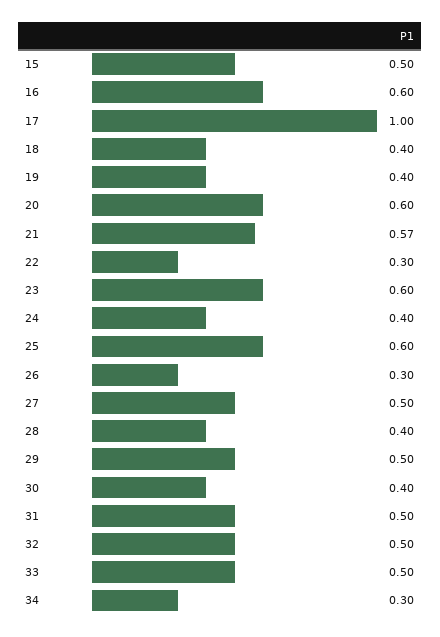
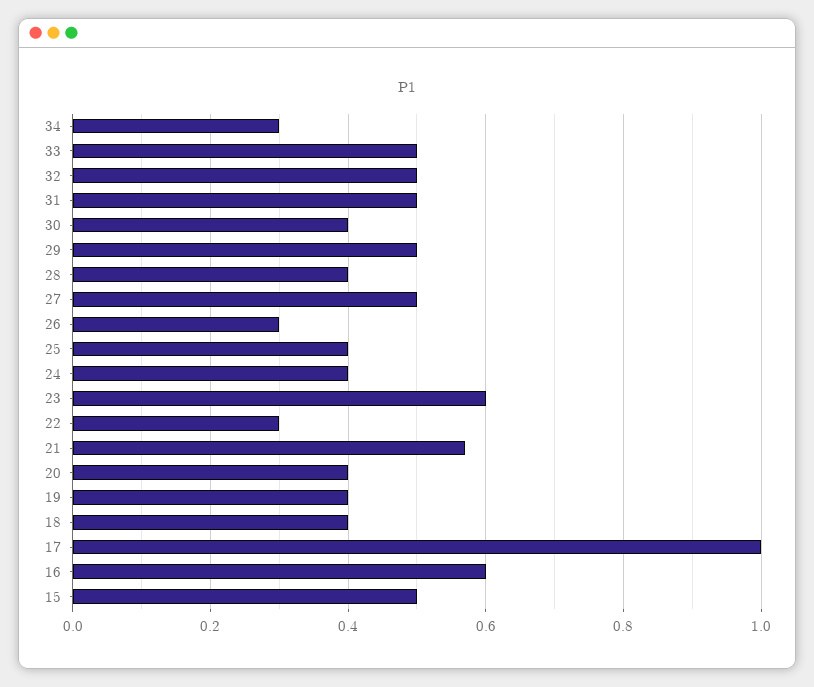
20: 0.6 -> 0.4
25: 0.6 -> 0.4

